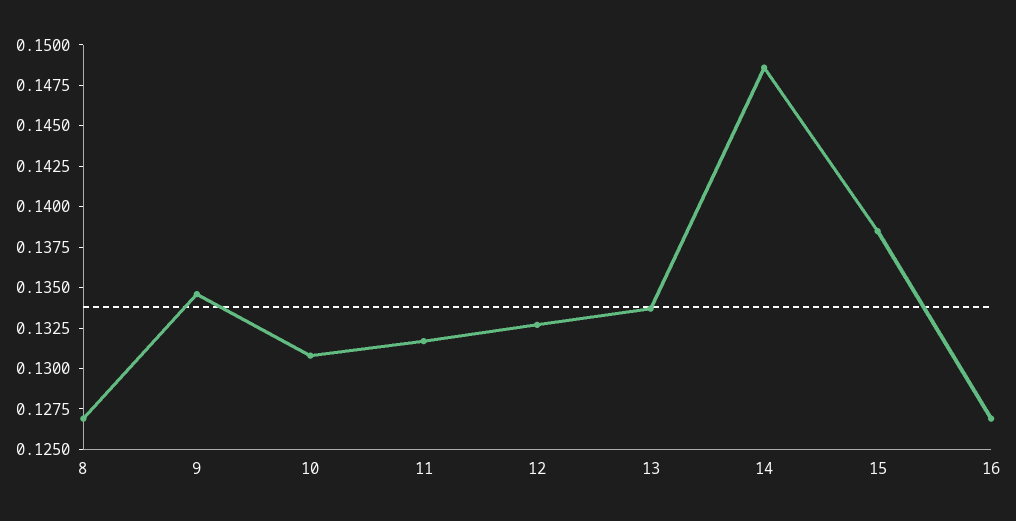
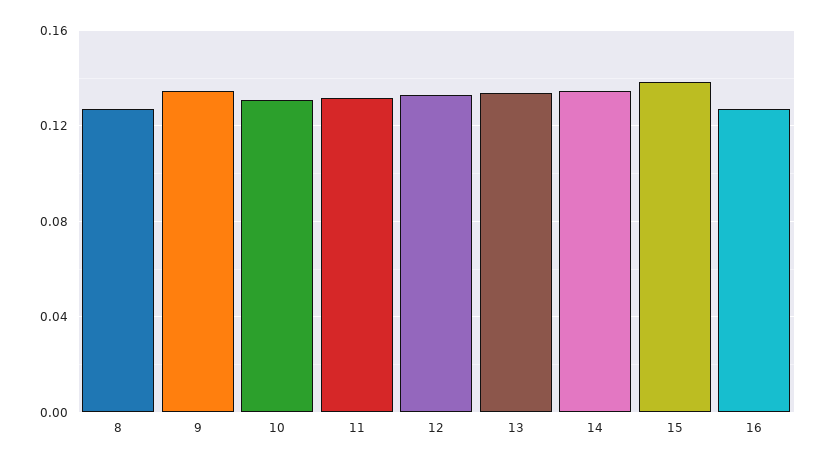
14: 0.1485 -> 0.135

